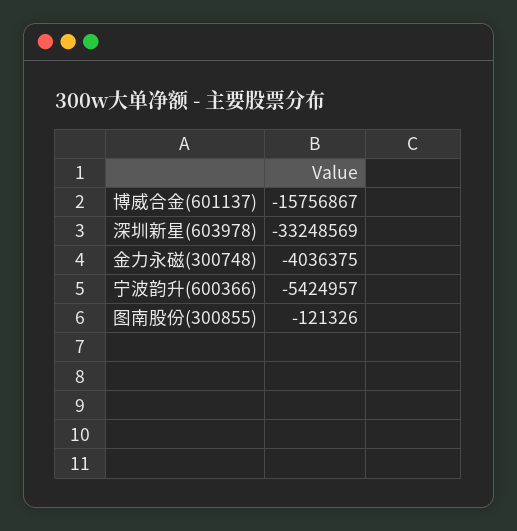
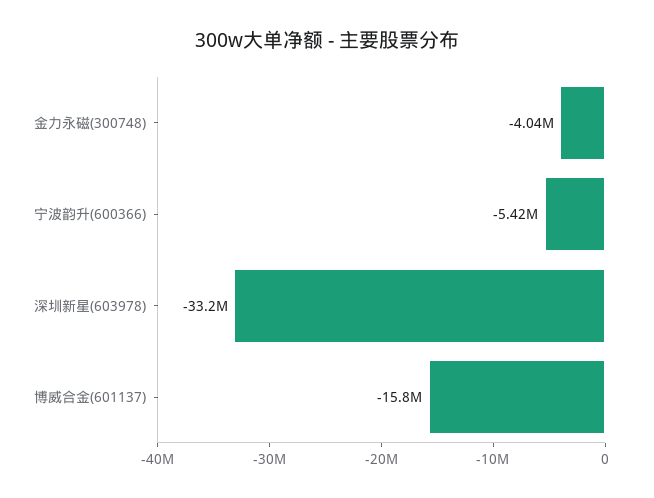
图南股份(300855): -121326 -> none

